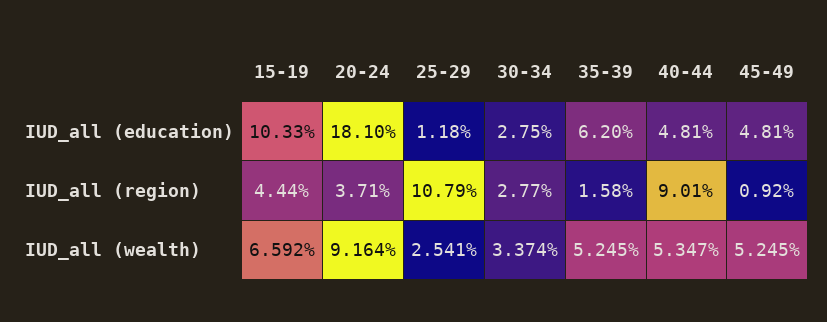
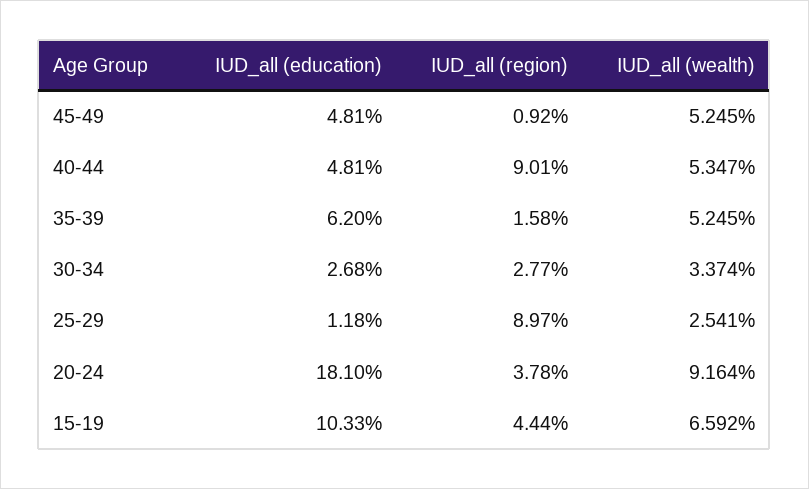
30-34, IUD_all (education): 2.75 -> 2.68
20-24, IUD_all (region): 3.71 -> 3.78
25-29, IUD_all (region): 10.79 -> 8.97

